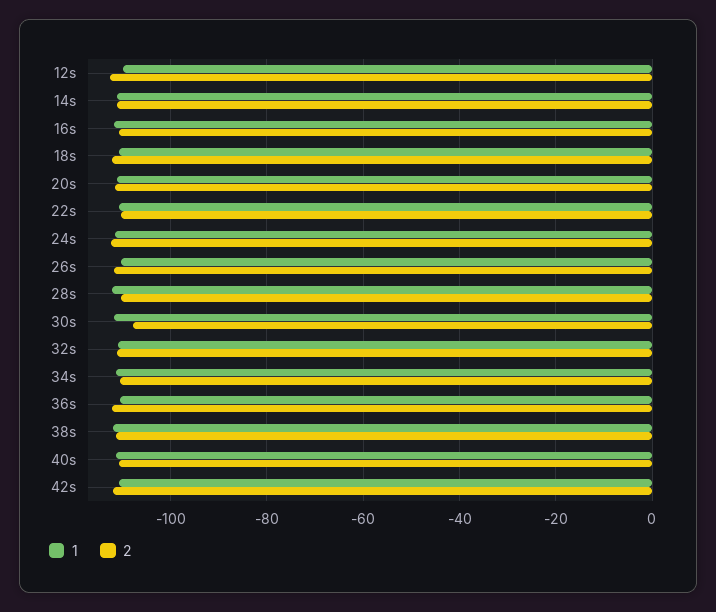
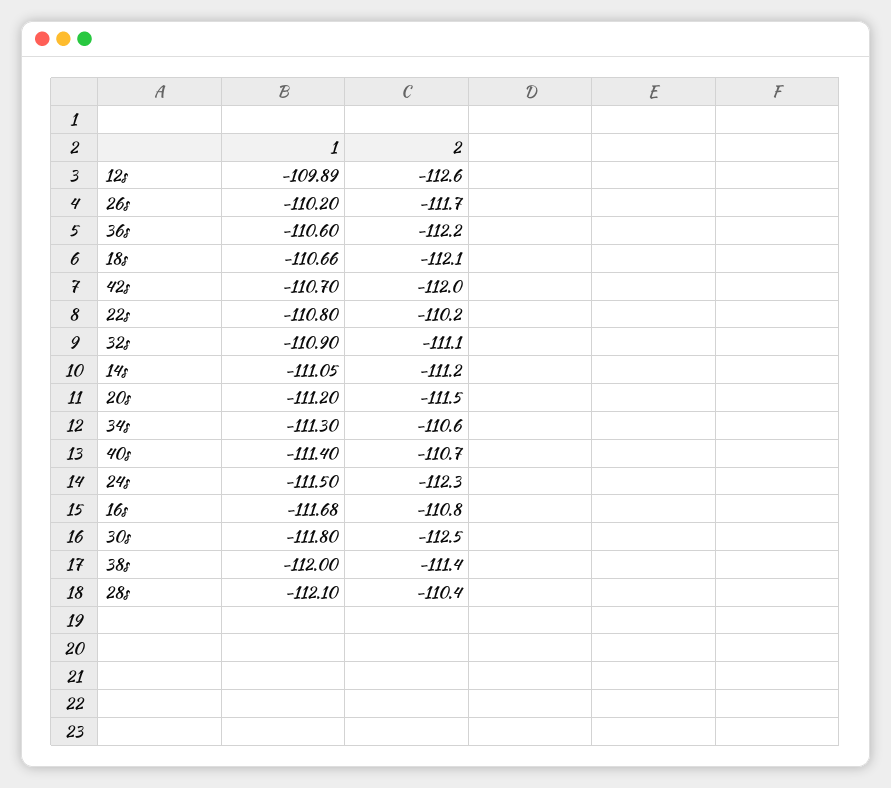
2, 30s: -108 -> -112.5

